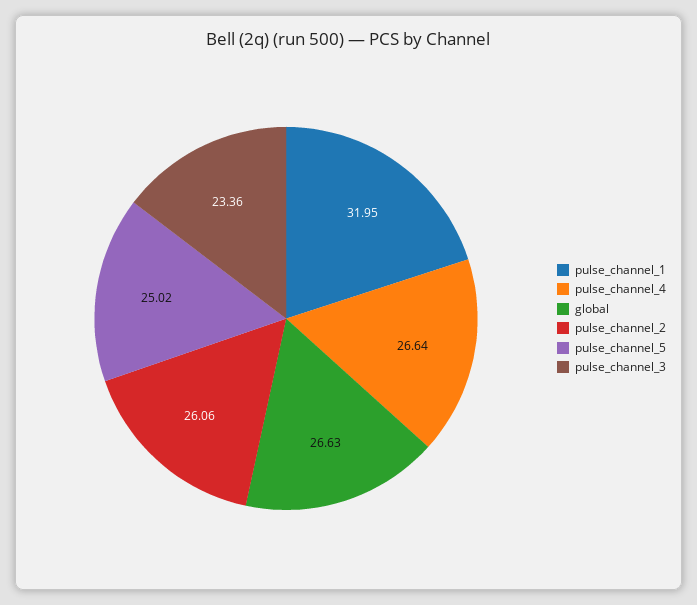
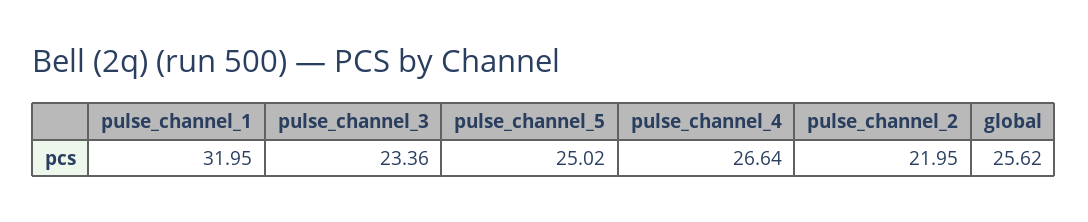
global: 26.63 -> 25.62
pulse_channel_2: 26.06 -> 21.95

